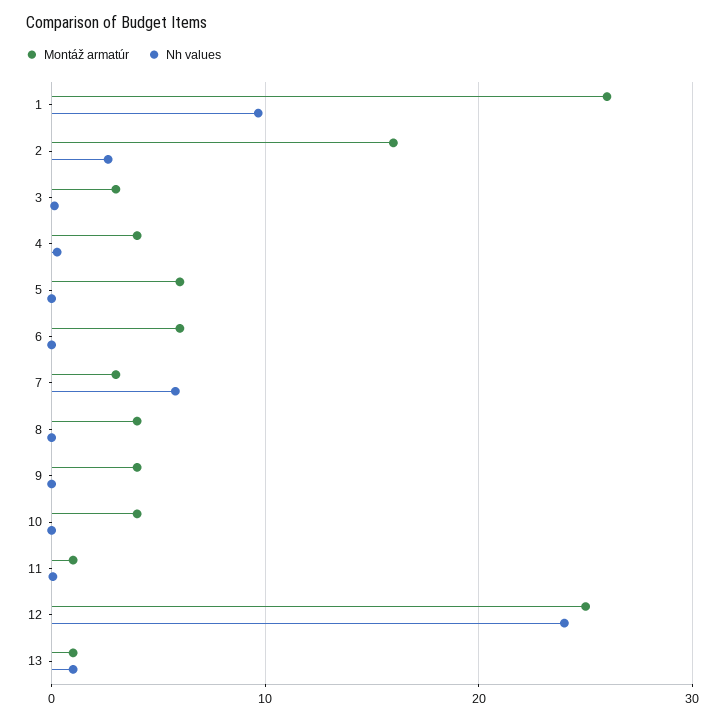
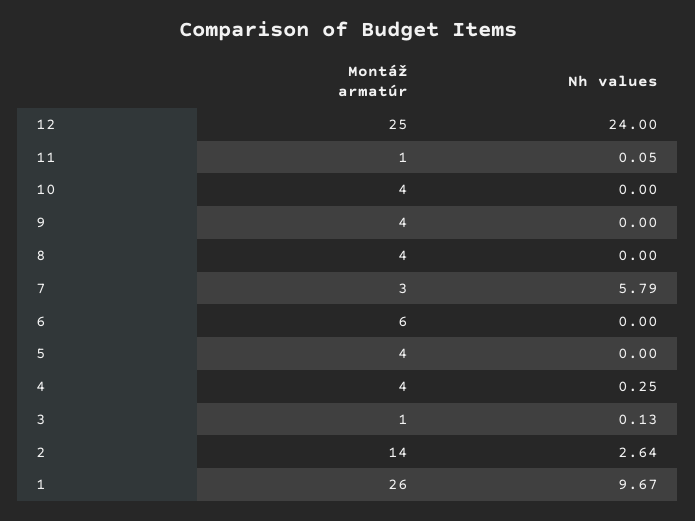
Montáž armatúr, 2: 16 -> 14
Montáž armatúr, 3: 3 -> 1
Montáž armatúr, 5: 6 -> 4
Montáž armatúr, 13: 1 -> none
Nh values, 13: 1 -> none

